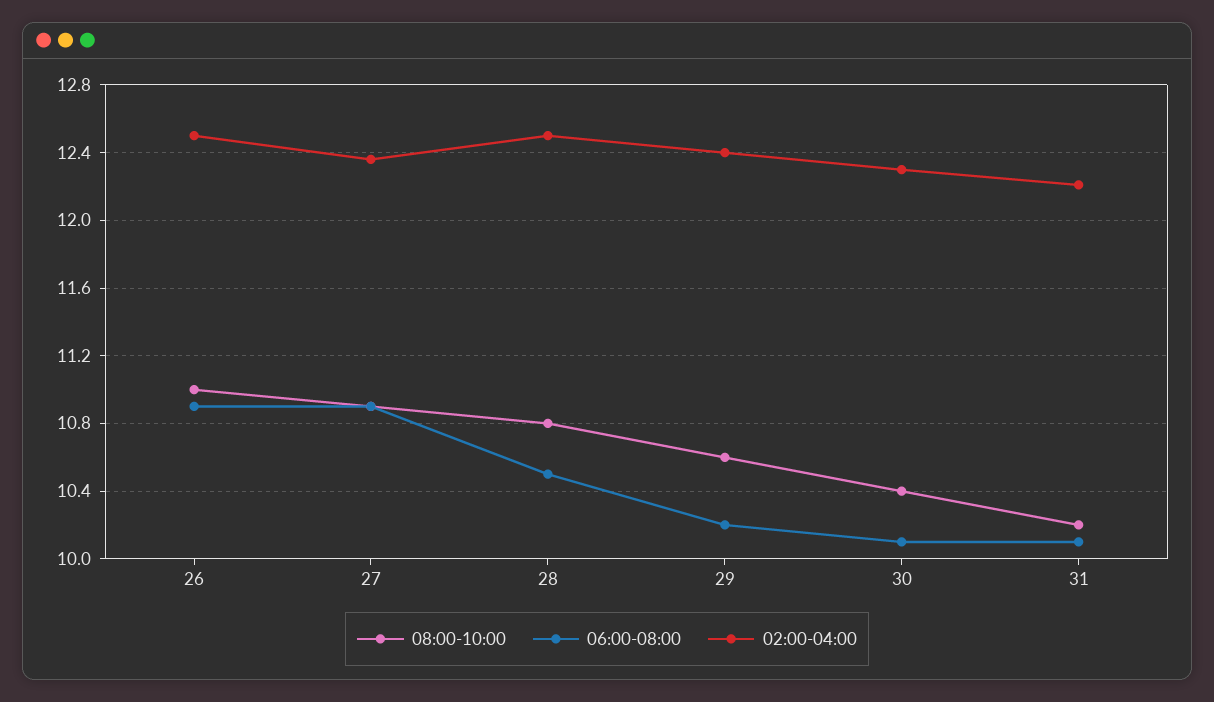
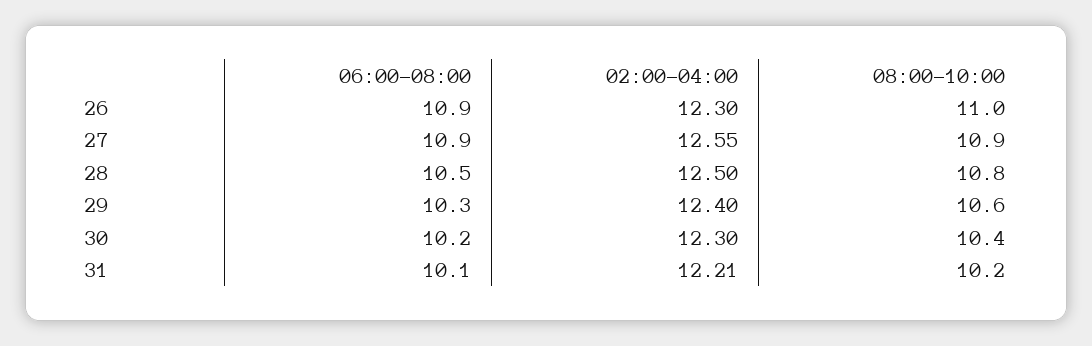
02:00-04:00, 26: 12.5 -> 12.3
02:00-04:00, 27: 12.35 -> 12.55
06:00-08:00, 29: 10.2 -> 10.3
06:00-08:00, 30: 10.1 -> 10.2

